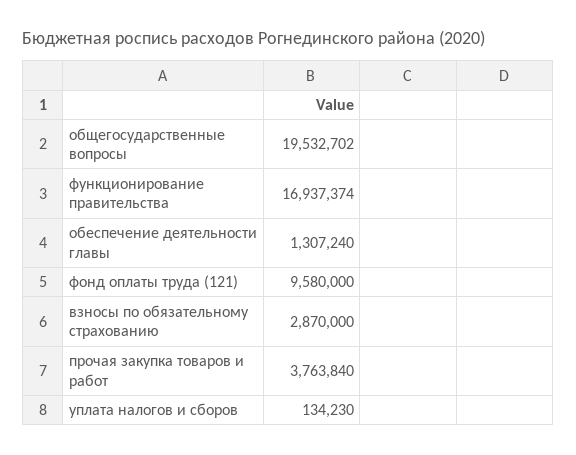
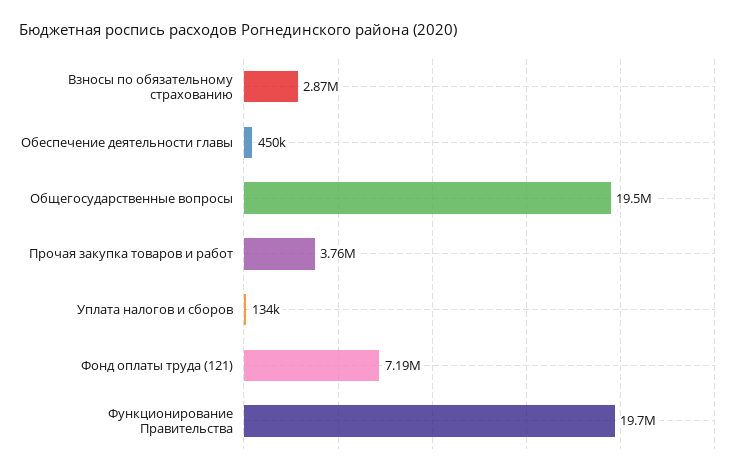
функционирование правительства: 16937374 -> 19700000
обеспечение деятельности главы: 1307240 -> 450000
фонд оплаты труда (121): 9580000 -> 7190000

